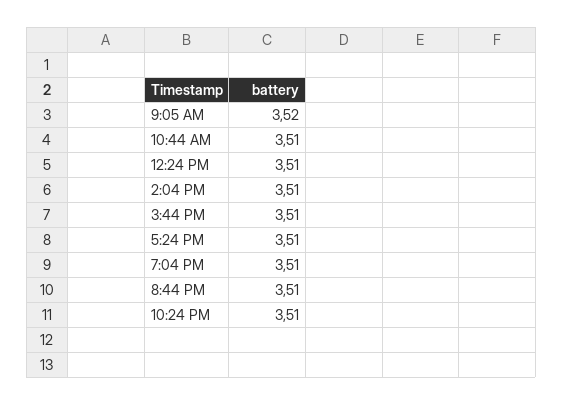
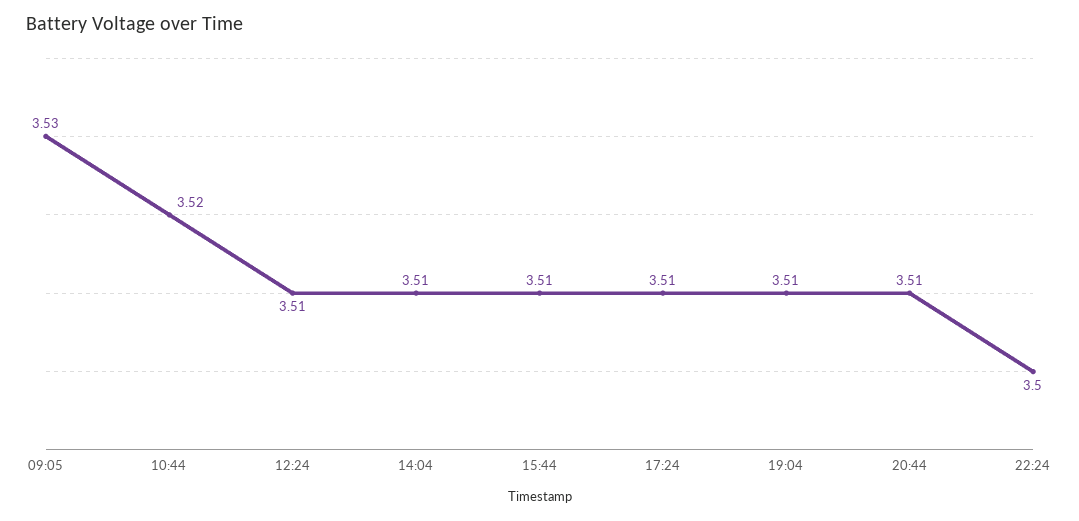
9:05 AM: 3.52 -> 3.53
10:44 AM: 3.51 -> 3.52
10:24 PM: 3.51 -> 3.5

